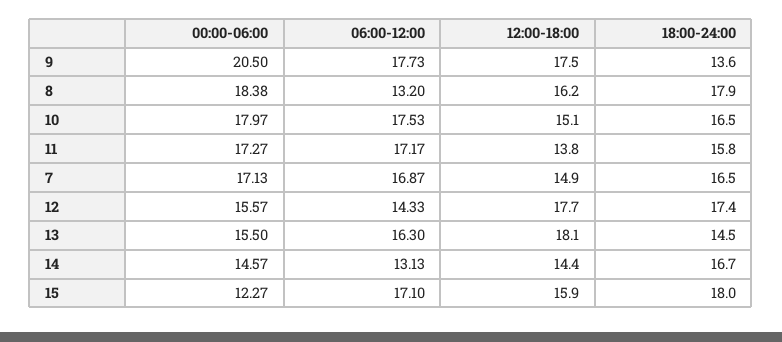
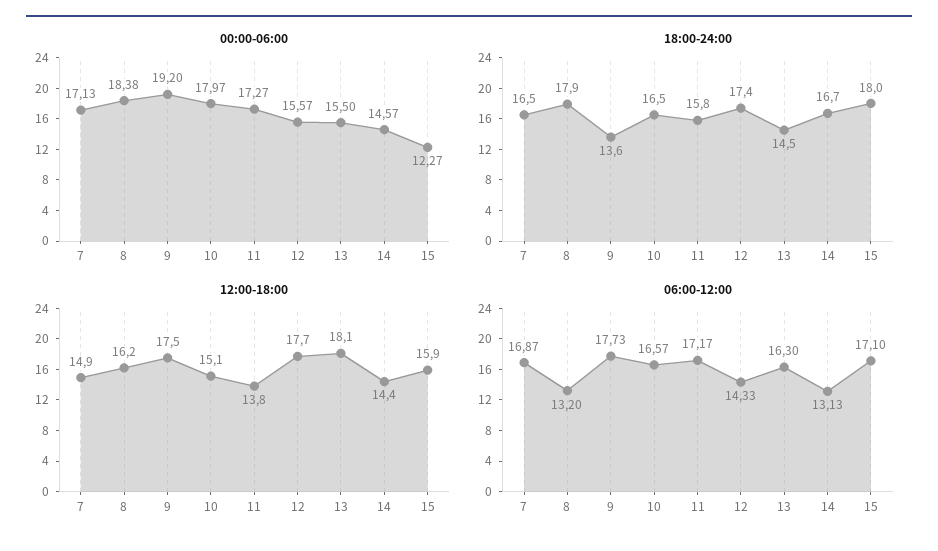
00:00-06:00, 9: 20.5 -> 19.2
06:00-12:00, 10: 17.53 -> 16.57

